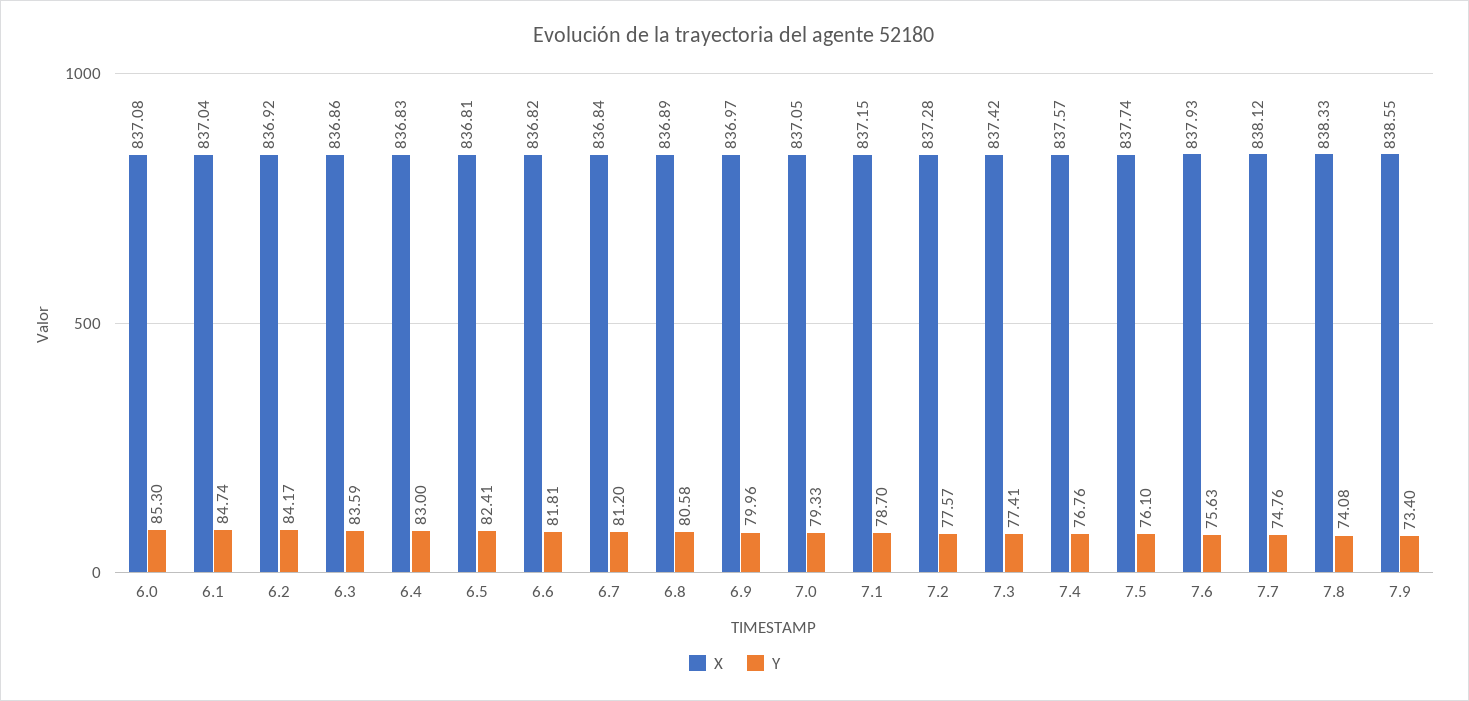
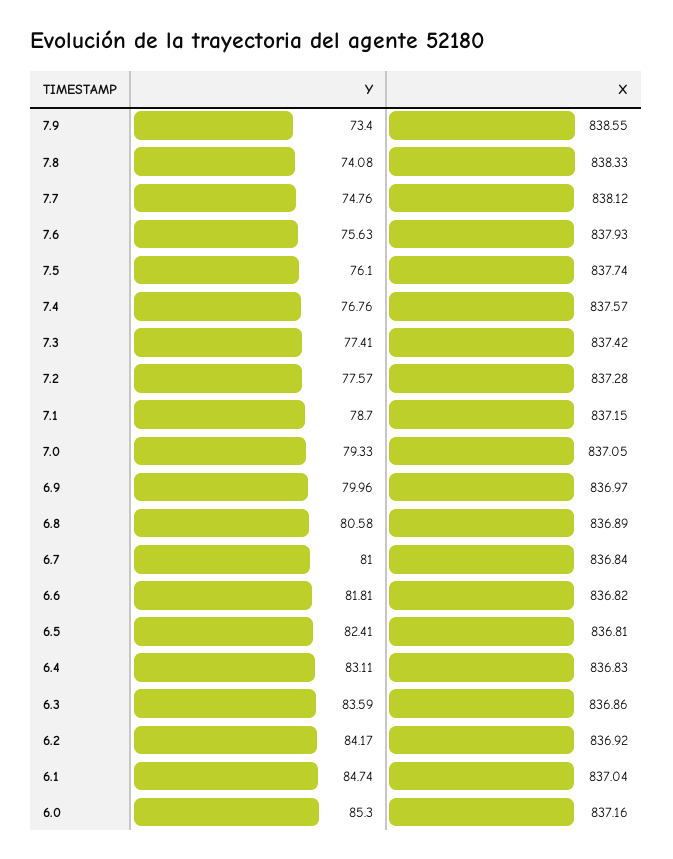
X, 6.0: 837.08 -> 837.16
Y, 6.4: 83 -> 83.11
Y, 6.7: 81.2 -> 81

